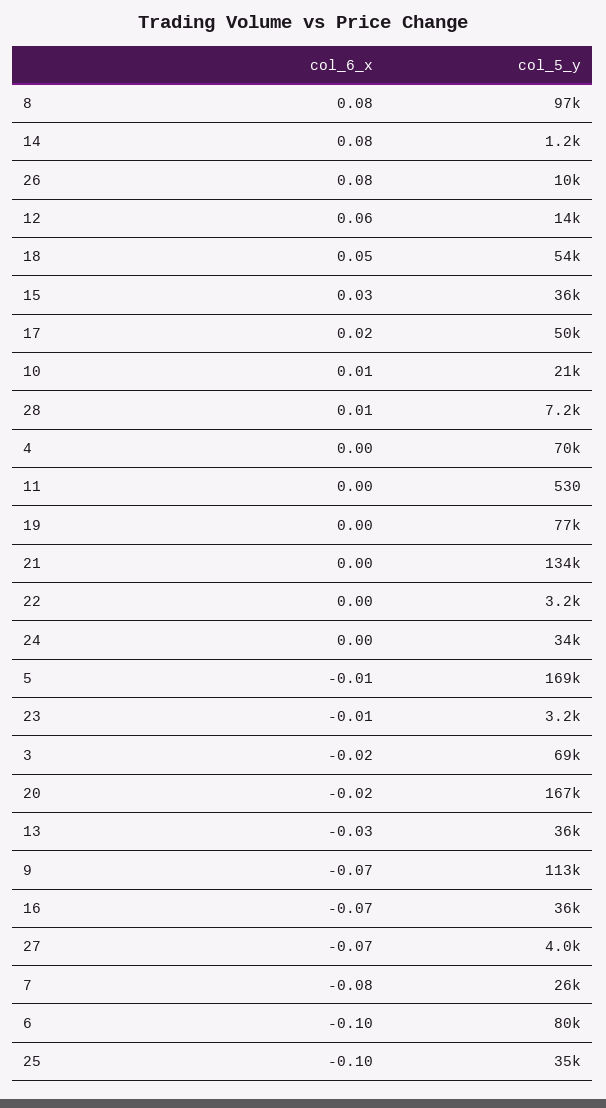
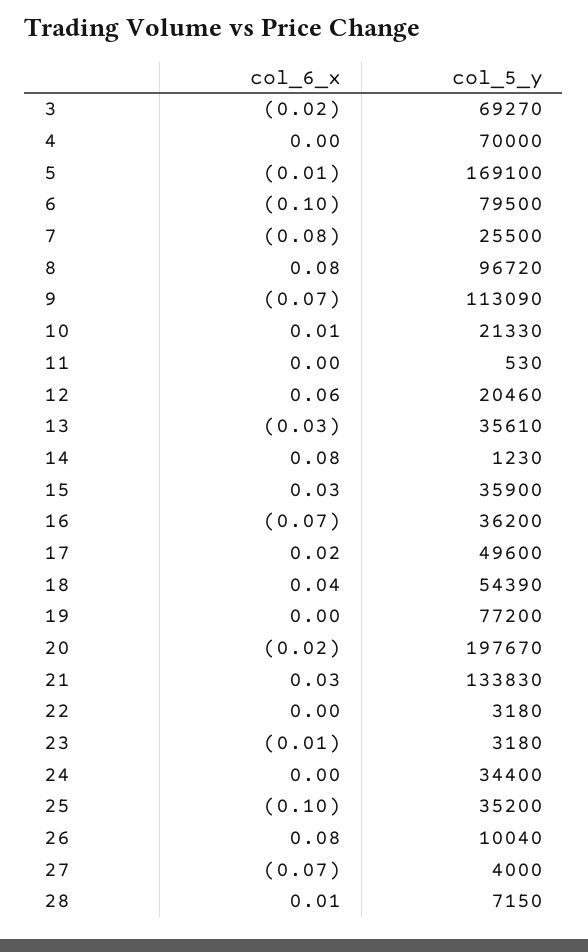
col_5_y, 12: 14000 -> 20460
col_6_x, 18: 0.05 -> 0.04
col_6_x, 21: 0 -> 0.03
col_5_y, 20: 167000 -> 197670

